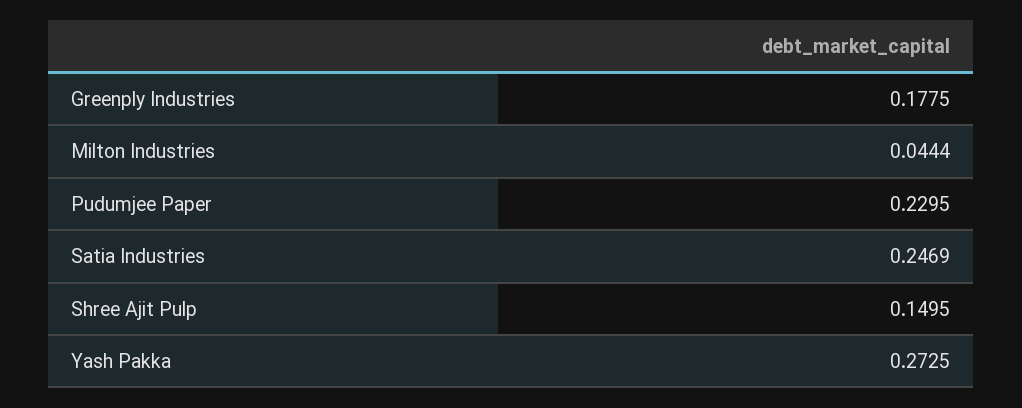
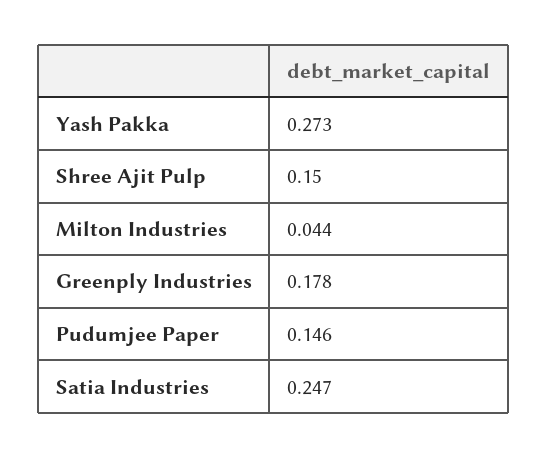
Pudumjee Paper: 0.2295 -> 0.146

